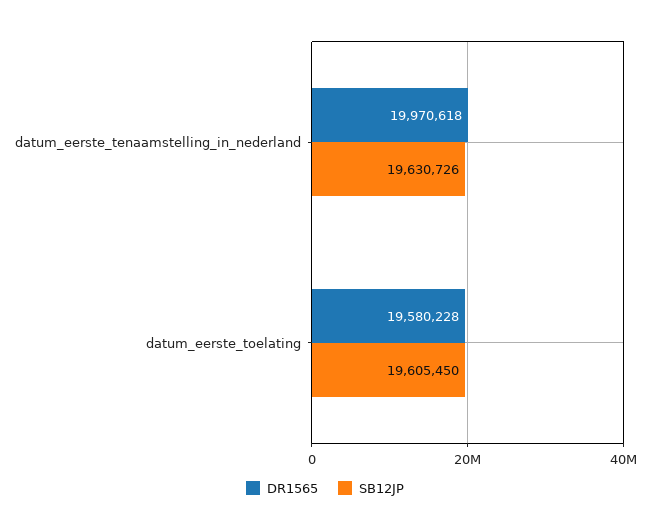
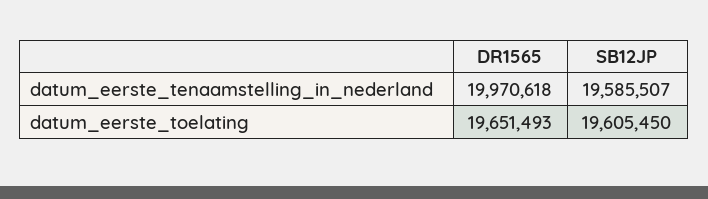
SB12JP, datum_eerste_tenaamstelling_in_nederland: 19630726 -> 19585507
DR1565, datum_eerste_toelating: 19580228 -> 19651493

